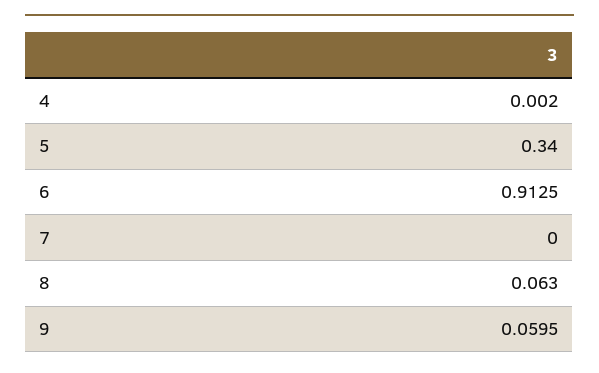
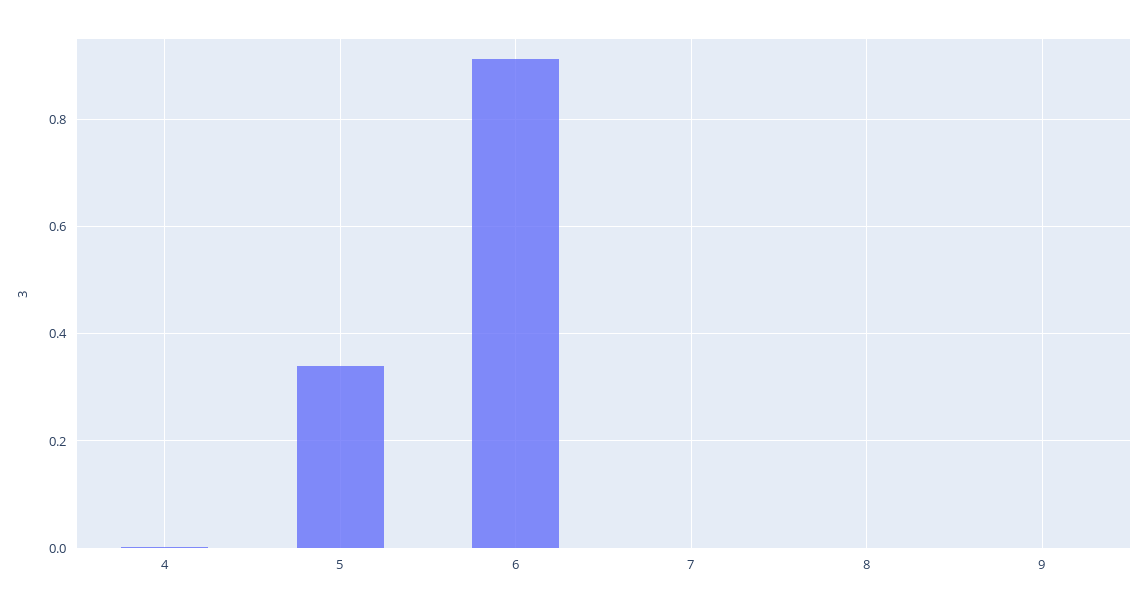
8: 0.063 -> 0
9: 0.0595 -> 0

